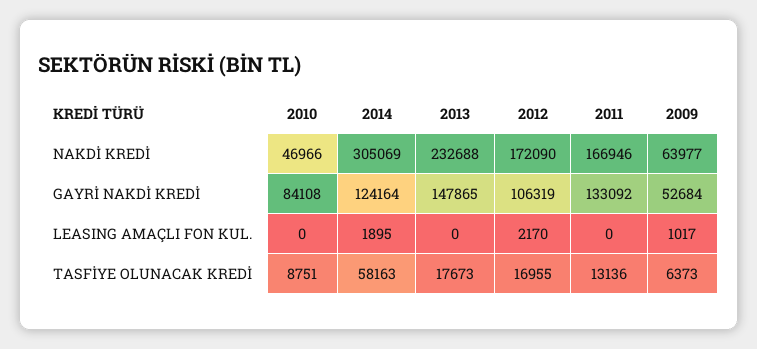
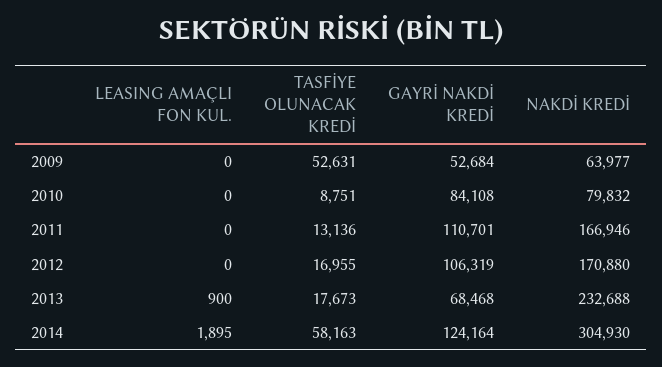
2010, NAKDİ KREDİ: 46966 -> 79832
2014, NAKDİ KREDİ: 305069 -> 304930
2012, NAKDİ KREDİ: 172090 -> 170880
2013, GAYRİ NAKDİ KREDİ: 147865 -> 68468
2011, GAYRİ NAKDİ KREDİ: 133092 -> 110701
2013, LEASING AMAÇLI FON KUL.: 0 -> 900
2012, LEASING AMAÇLI FON KUL.: 2170 -> 0
2009, LEASING AMAÇLI FON KUL.: 1017 -> 0
2009, TASFİYE OLUNACAK KREDİ: 6373 -> 52631

